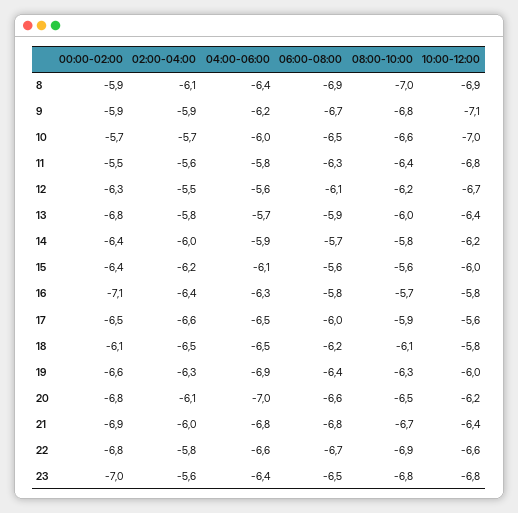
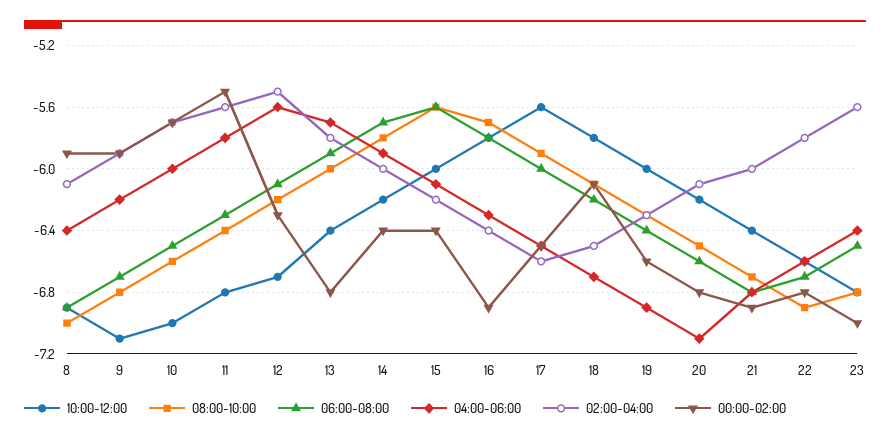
00:00-02:00, 16: -7.1 -> -6.9
04:00-06:00, 18: -6.5 -> -6.7
04:00-06:00, 20: -7 -> -7.1

